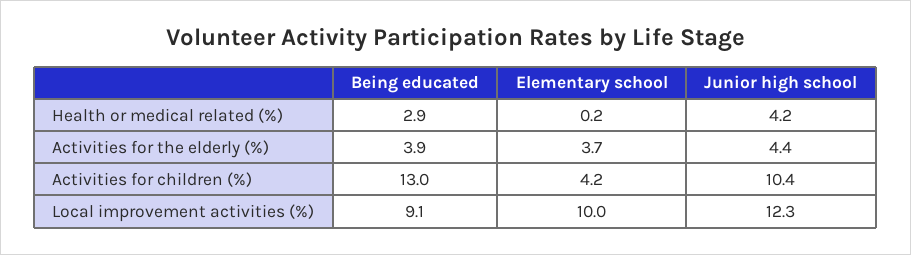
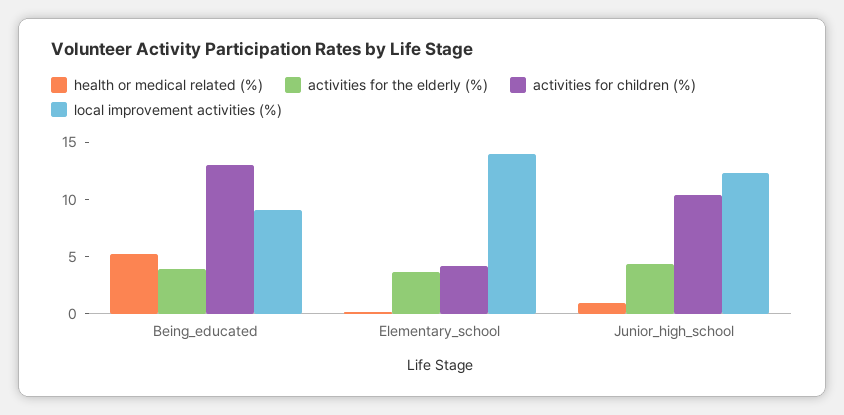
Health or medical related (%), Being educated: 2.9 -> 5
Health or medical related (%), Junior high school: 4.2 -> 1
Local improvement activities (%), Elementary school: 10 -> 14

